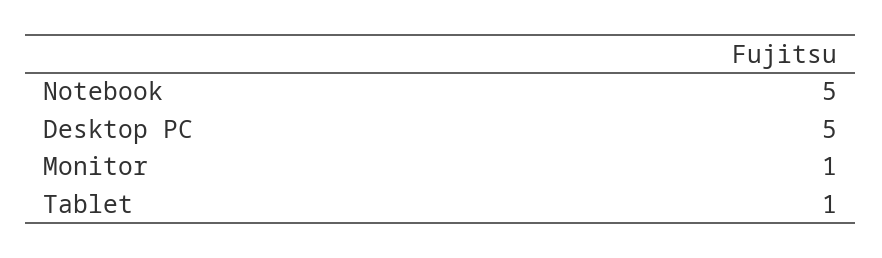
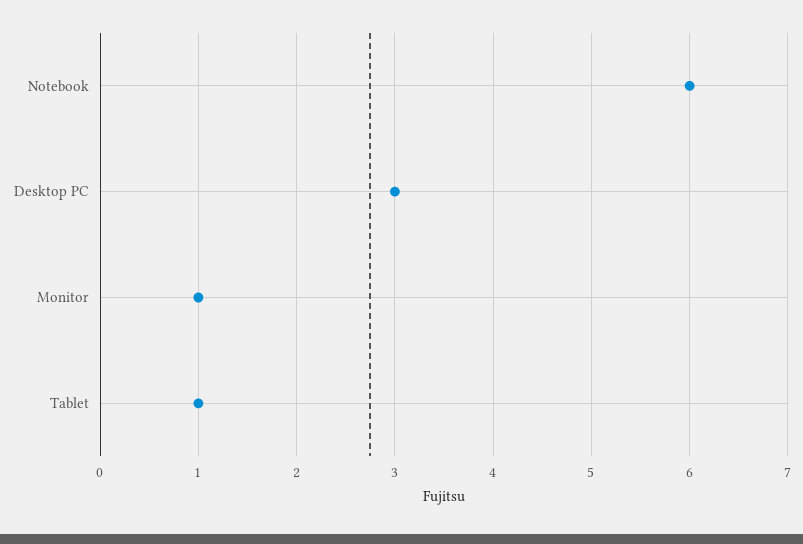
Notebook: 5 -> 6
Desktop PC: 5 -> 3

